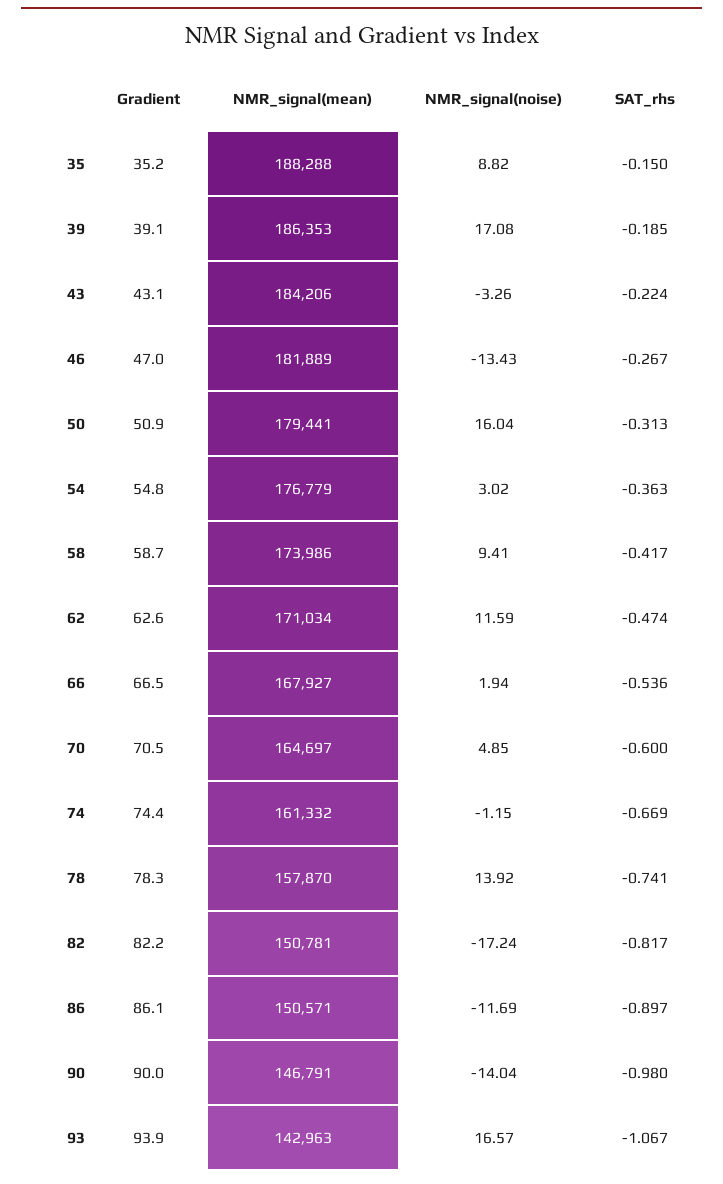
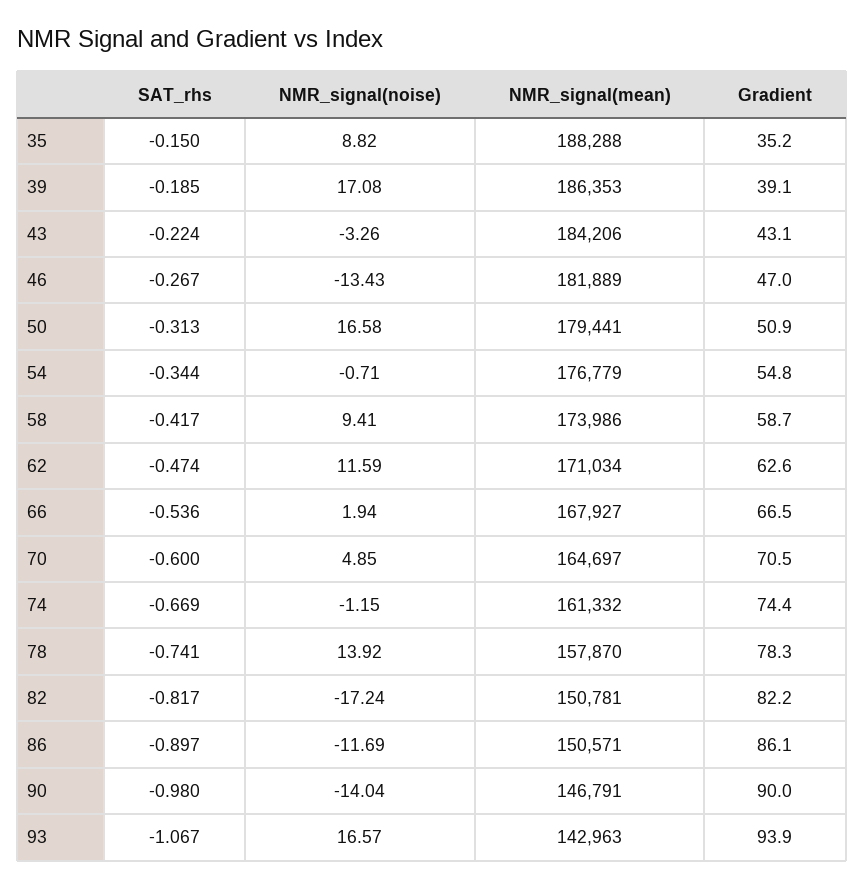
NMR_signal(noise), 50: 16.04 -> 16.58
NMR_signal(noise), 54: 3.02 -> -0.71
SAT_rhs, 54: -0.363 -> -0.344

